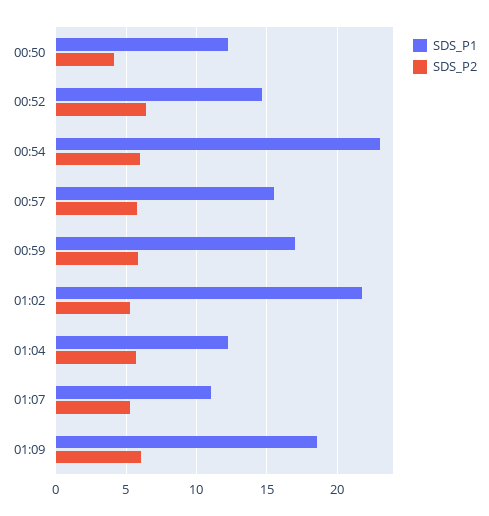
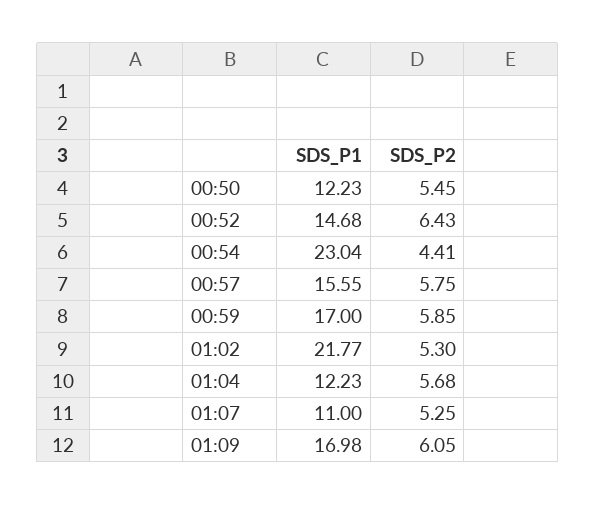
SDS_P2, 00:50: 4 -> 5.45
SDS_P2, 00:54: 6 -> 4.41
SDS_P1, 01:09: 18.5 -> 16.98

